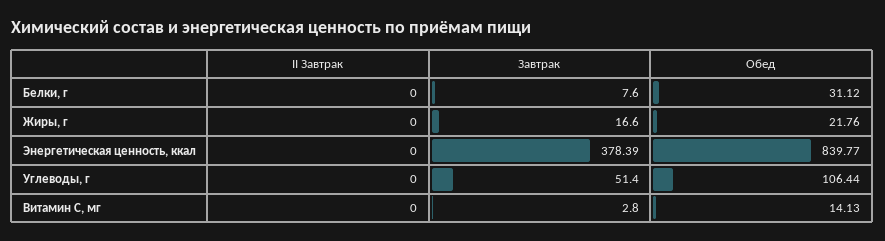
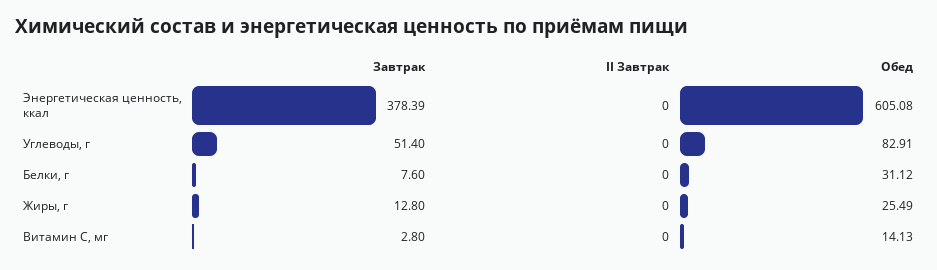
Завтрак, Жиры, г: 16.6 -> 12.8
Обед, Жиры, г: 21.76 -> 25.49
Обед, Энергетическая ценность, ккал: 839.77 -> 605.08
Обед, Углеводы, г: 106.44 -> 82.91

